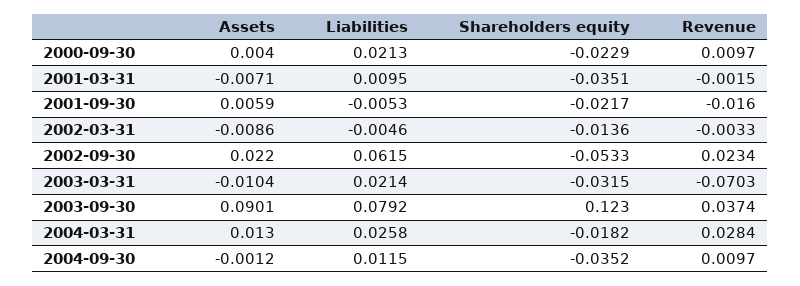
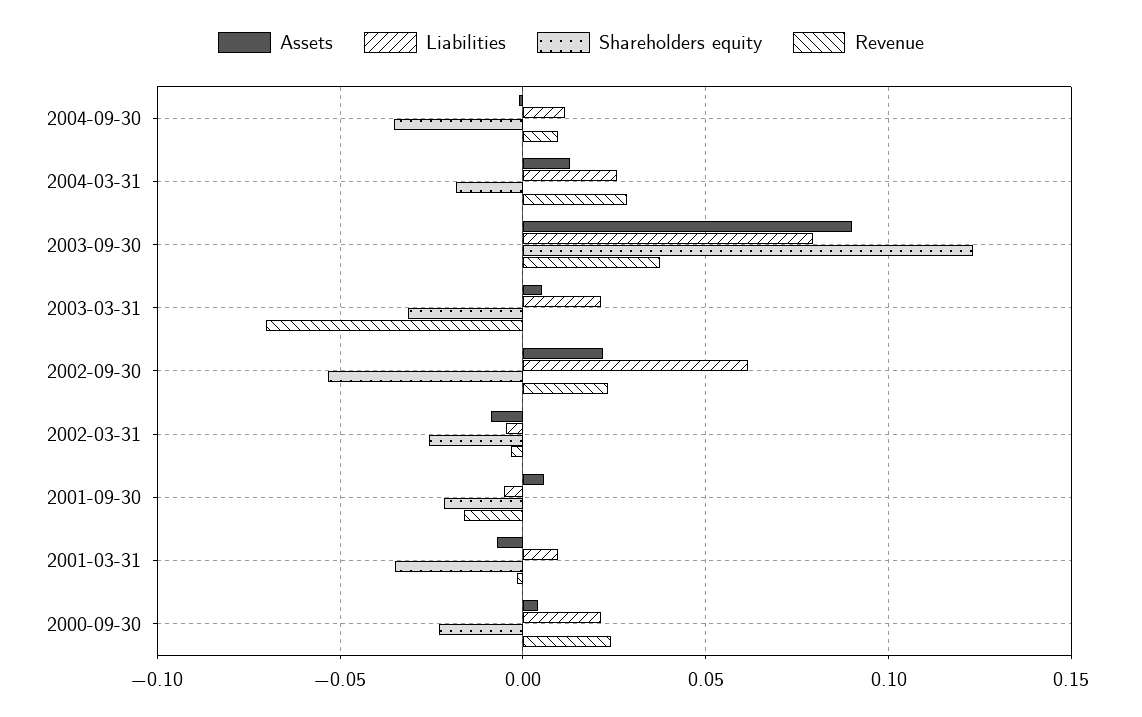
Revenue, 2000-09-30: 0.0097 -> 0.025
Shareholders equity, 2002-03-31: -0.0136 -> -0.025
Assets, 2003-03-31: -0.0104 -> 0.005

